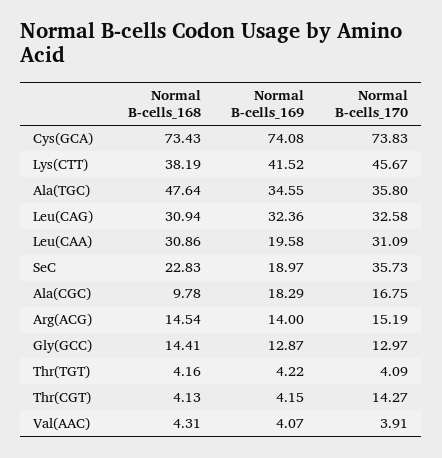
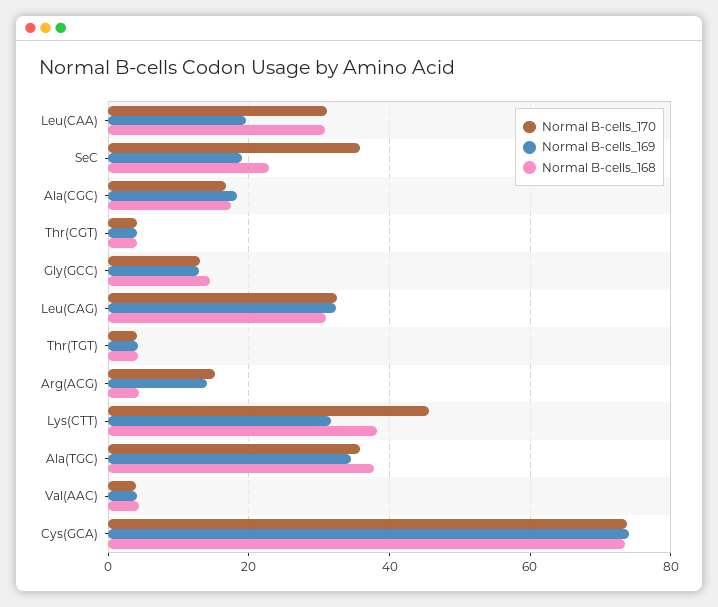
Normal B-cells_169, Lys(CTT): 41.52 -> 32
Normal B-cells_168, Ala(TGC): 47.64 -> 38
Normal B-cells_168, Ala(CGC): 9.78 -> 18
Normal B-cells_168, Arg(ACG): 14.54 -> 4
Normal B-cells_170, Thr(CGT): 14.27 -> 4

